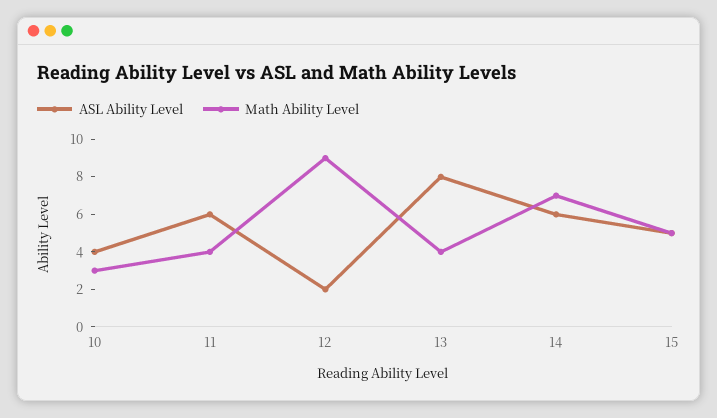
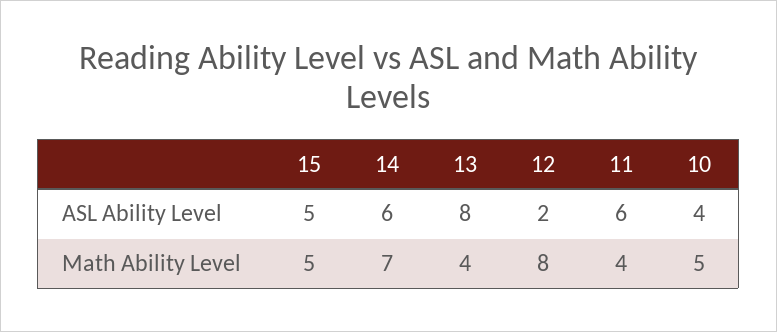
Math Ability Level, 10: 3 -> 5
Math Ability Level, 12: 9 -> 8

